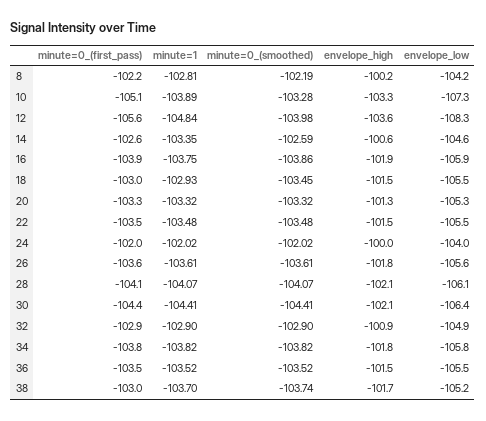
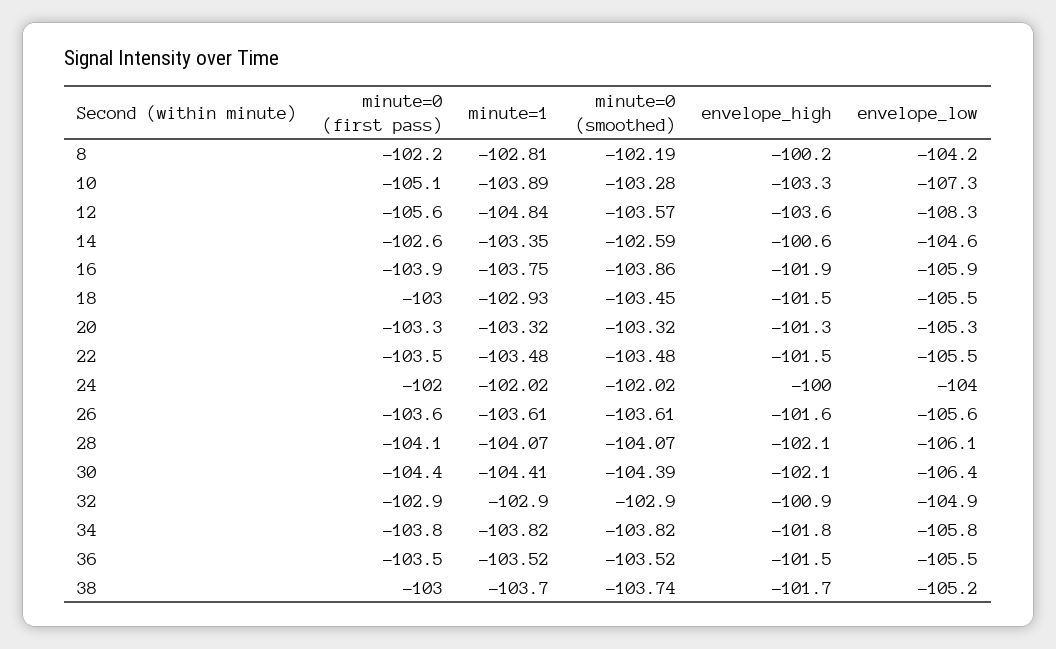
minute=0_(smoothed), 12: -103.98 -> -103.57
envelope_high, 26: -101.8 -> -101.6
minute=0_(smoothed), 30: -104.41 -> -104.39

